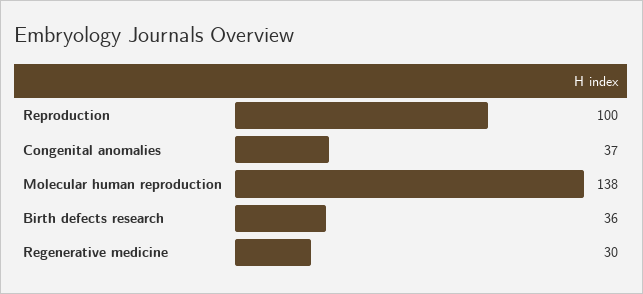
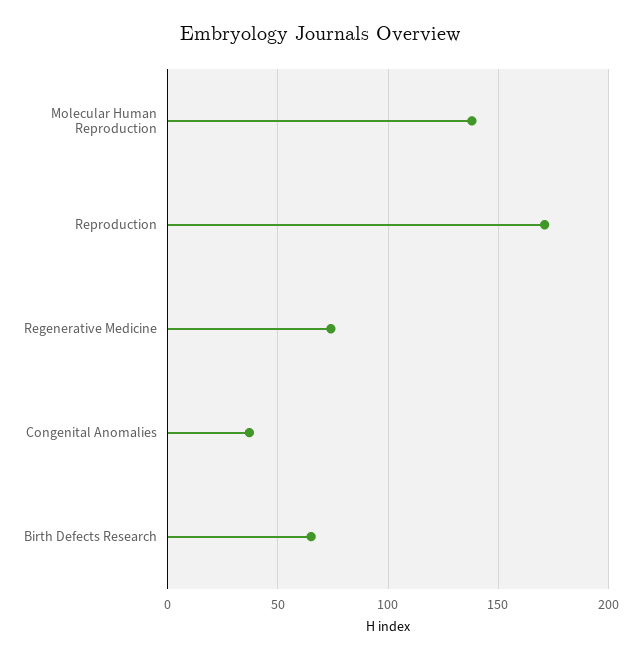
Reproduction: 100 -> 170
Birth defects research: 36 -> 65
Regenerative medicine: 30 -> 75

